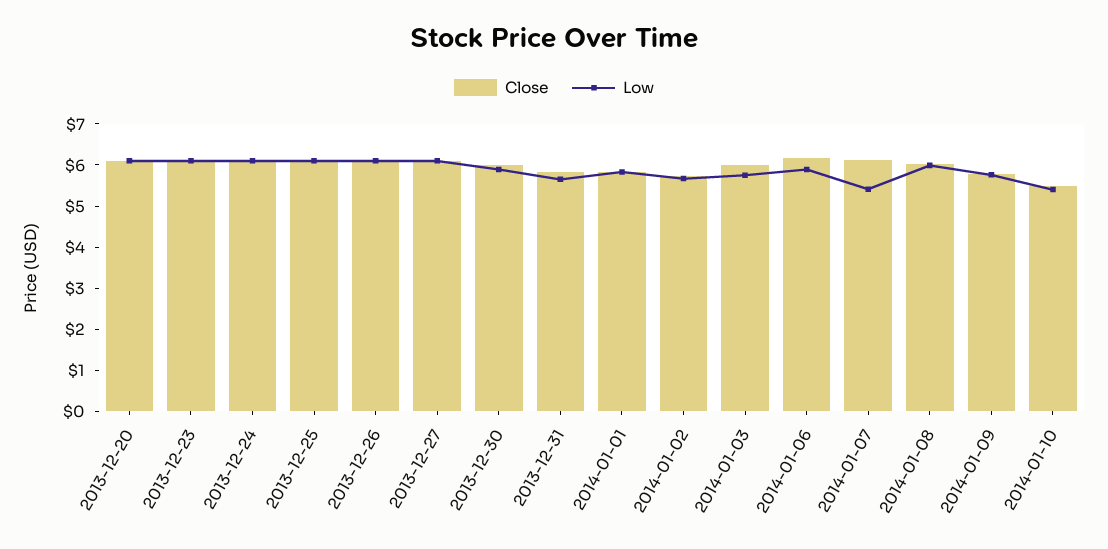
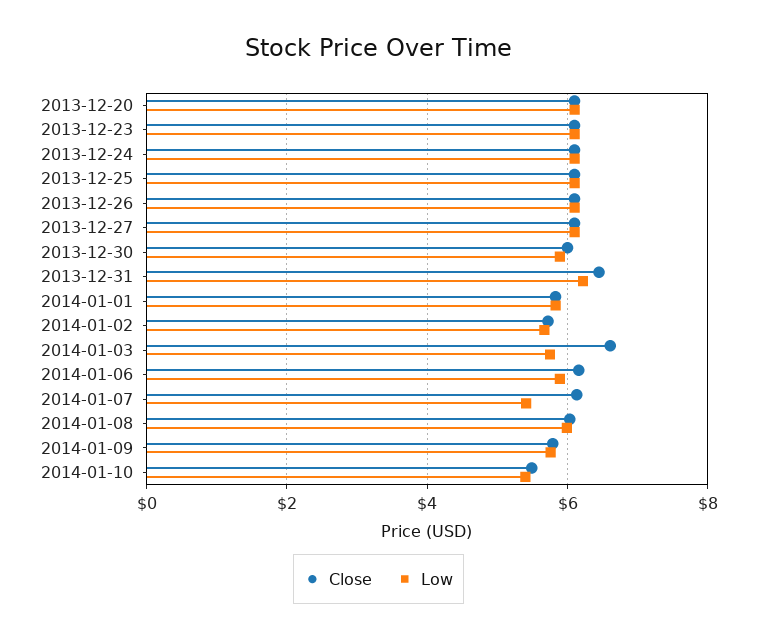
Close, 2013-12-31: 5.8 -> 6.4
Low, 2013-12-31: 5.6 -> 6.2
Close, 2014-01-03: 6 -> 6.6

